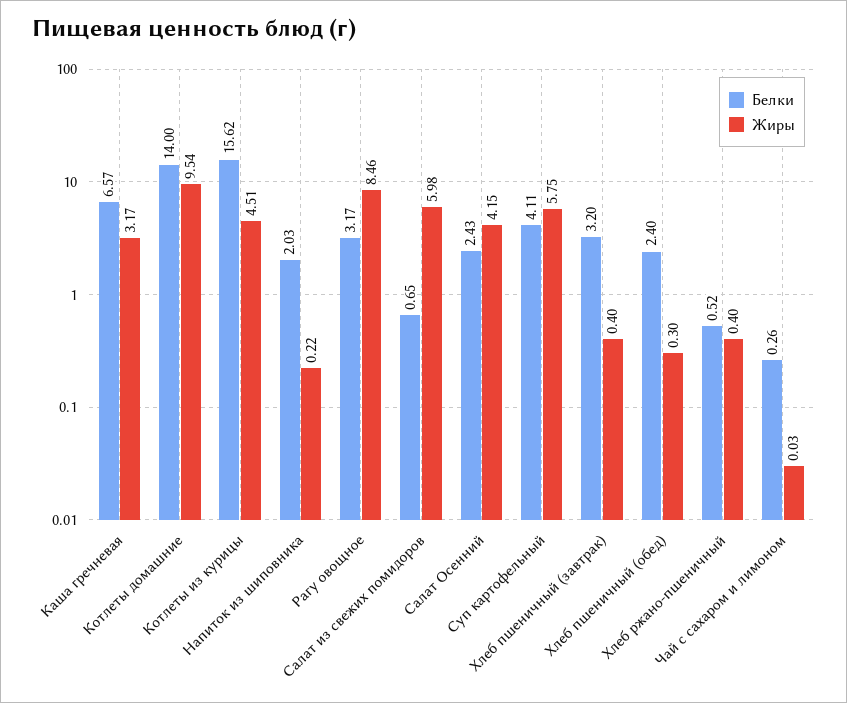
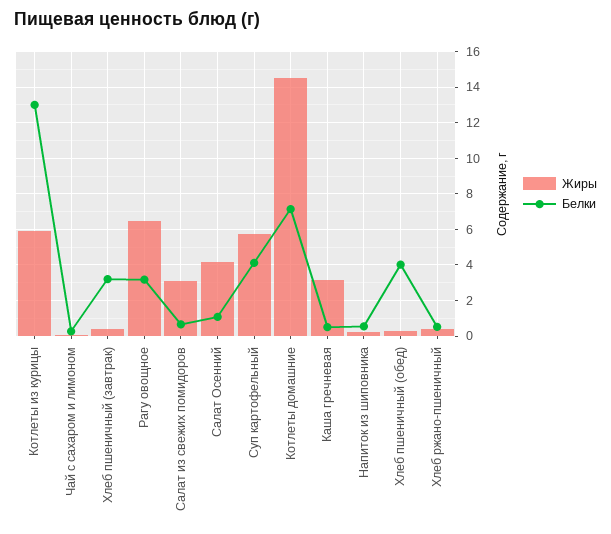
Белки, Каша гречневая: 6.57 -> 0.5
Белки, Котлеты домашние: 14 -> 7
Жиры, Котлеты домашние: 9.54 -> 14.5
Белки, Котлеты из курицы: 15.62 -> 13
Жиры, Котлеты из курицы: 4.51 -> 6
Белки, Напиток из шиповника: 2.03 -> 0.5
Жиры, Рагу овощное: 8.46 -> 6.5
Жиры, Салат из свежих помидоров: 5.98 -> 3
Белки, Салат Осенний: 2.43 -> 1
Белки, Хлеб пшеничный (обед): 2.4 -> 4

